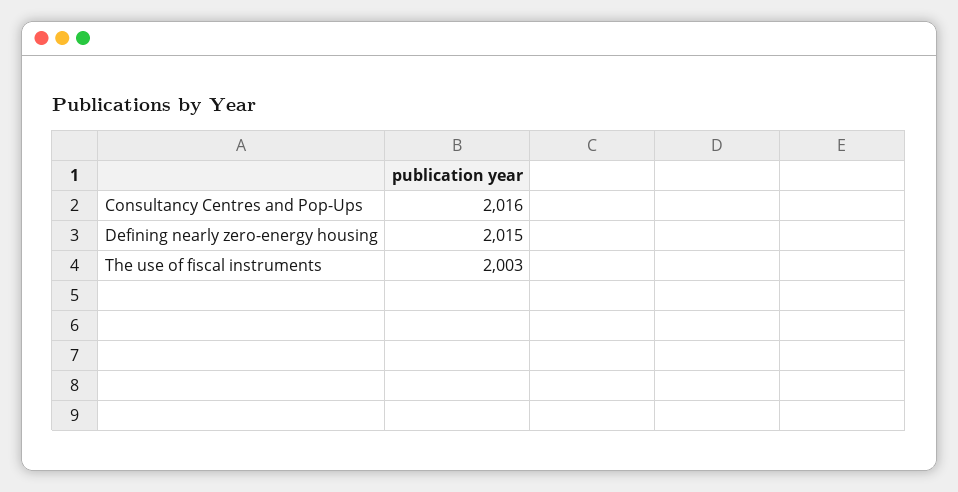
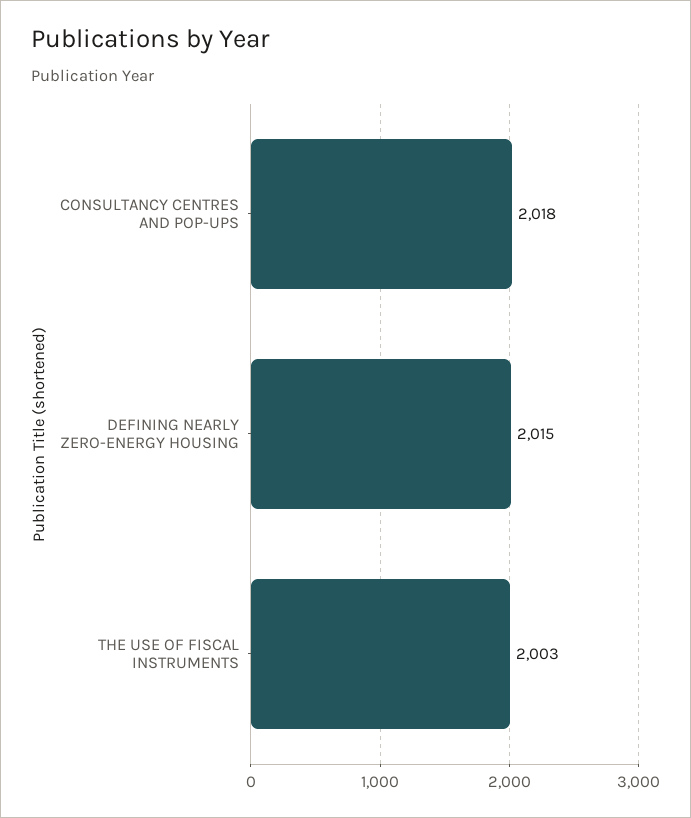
Consultancy Centres and Pop-Ups: 2016 -> 2018

